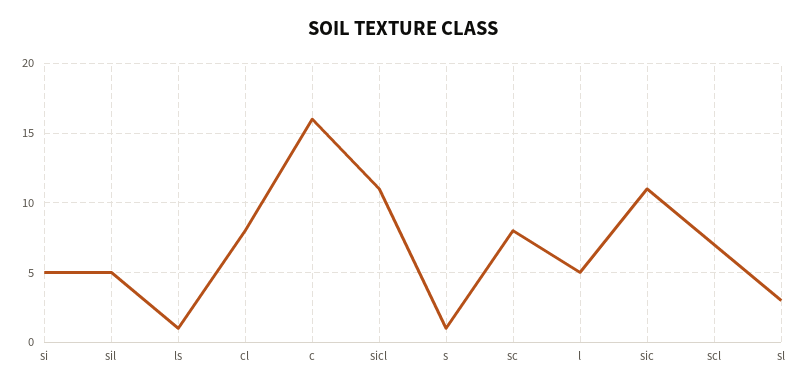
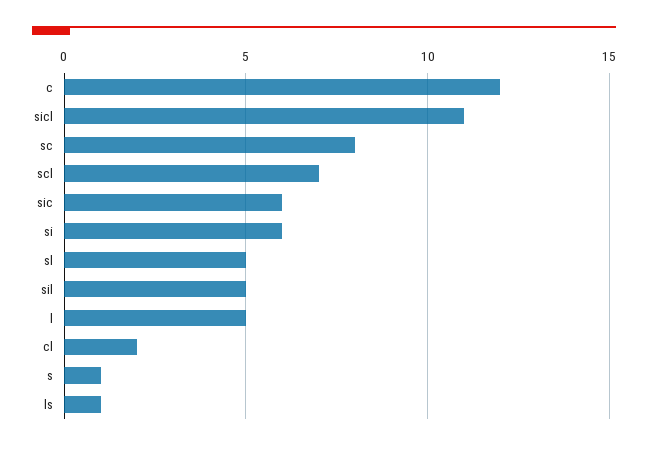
si: 5 -> 6
cl: 8 -> 2
c: 16 -> 12
sic: 11 -> 6
sl: 3 -> 5

